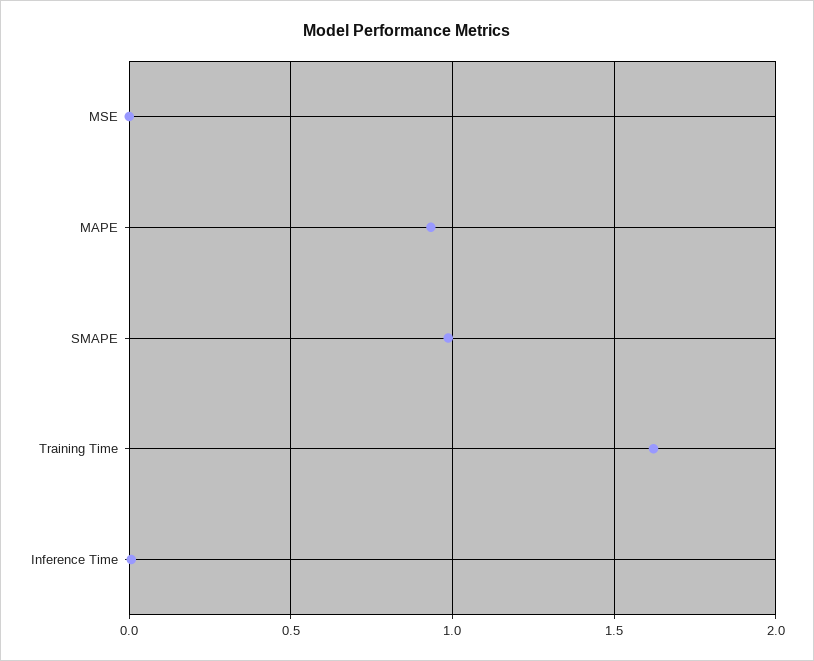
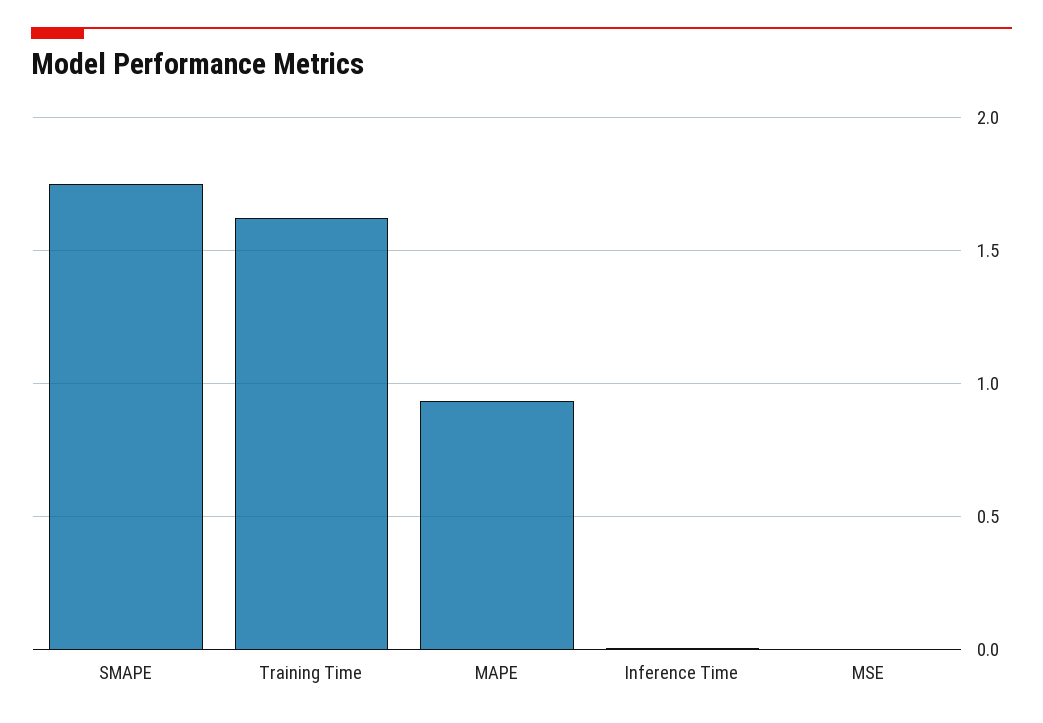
SMAPE: 1 -> 1.75

